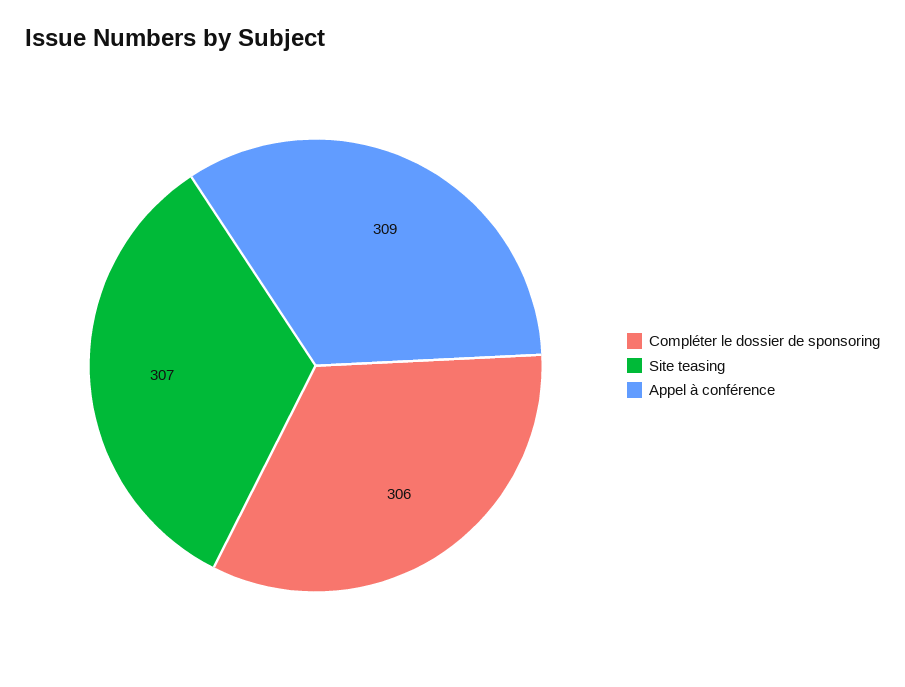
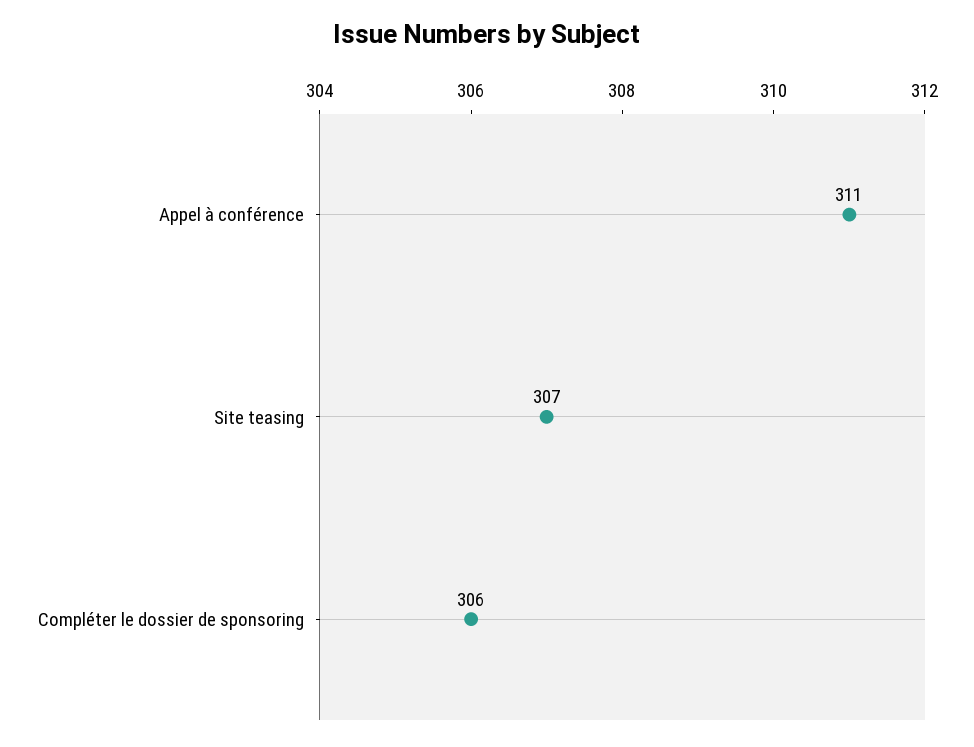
Appel à conférence: 309 -> 311

